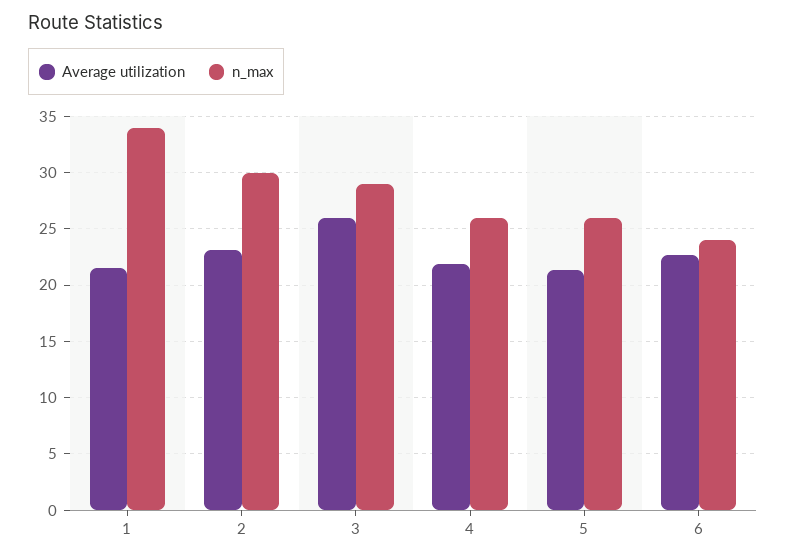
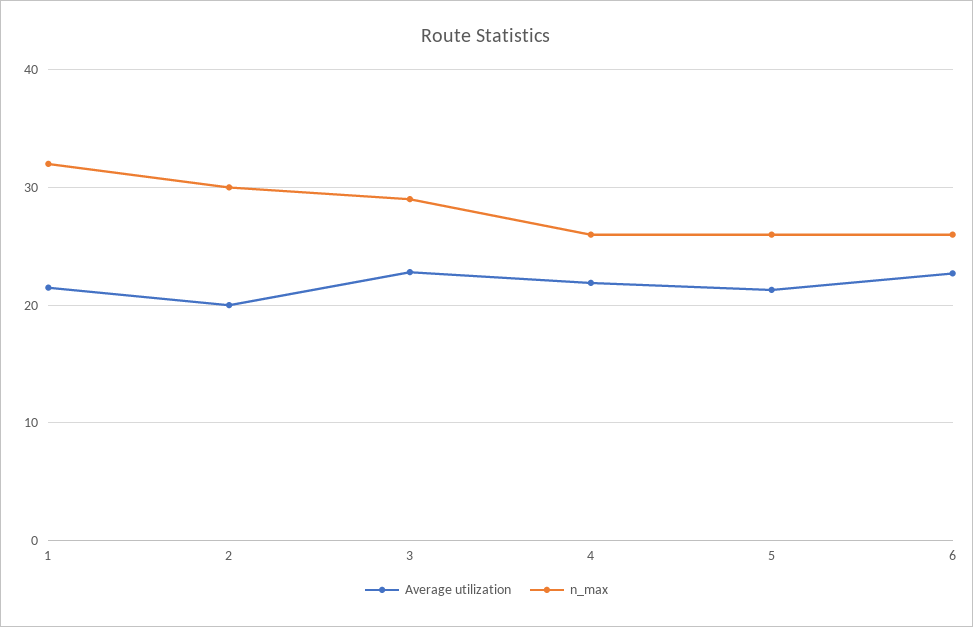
n_max, 1: 34 -> 32
Average utilization, 2: 23 -> 20
Average utilization, 3: 26 -> 23
n_max, 6: 24 -> 26

